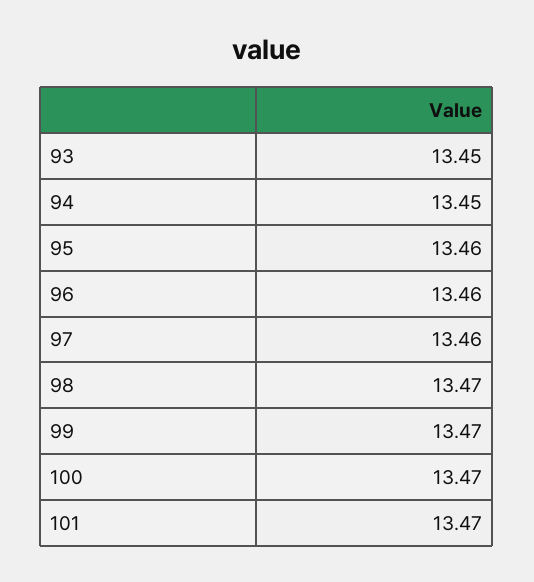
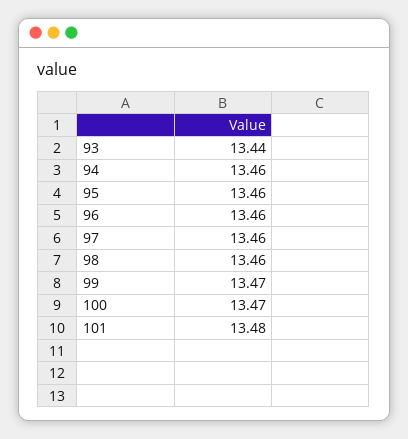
93: 13.45 -> 13.44
94: 13.45 -> 13.46
98: 13.47 -> 13.46
101: 13.47 -> 13.48

